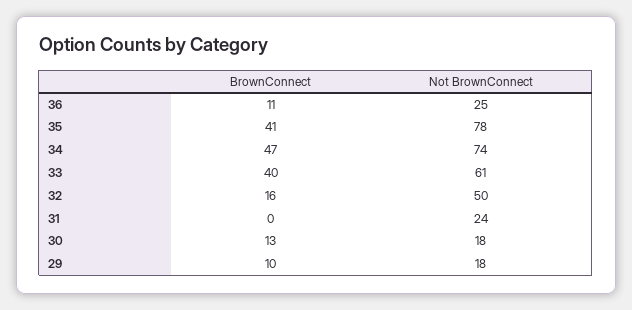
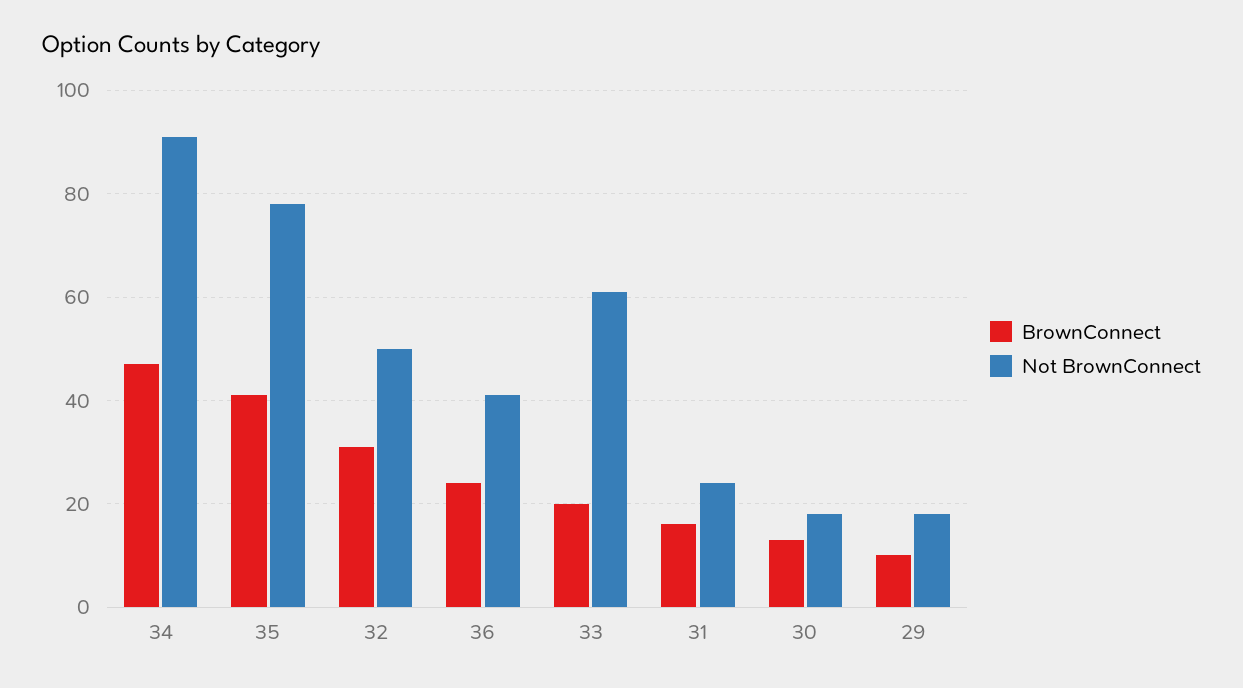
BrownConnect, 36: 11 -> 25
Not BrownConnect, 36: 25 -> 40
Not BrownConnect, 34: 74 -> 90
BrownConnect, 33: 40 -> 20
BrownConnect, 32: 16 -> 30
BrownConnect, 31: 0 -> 15

